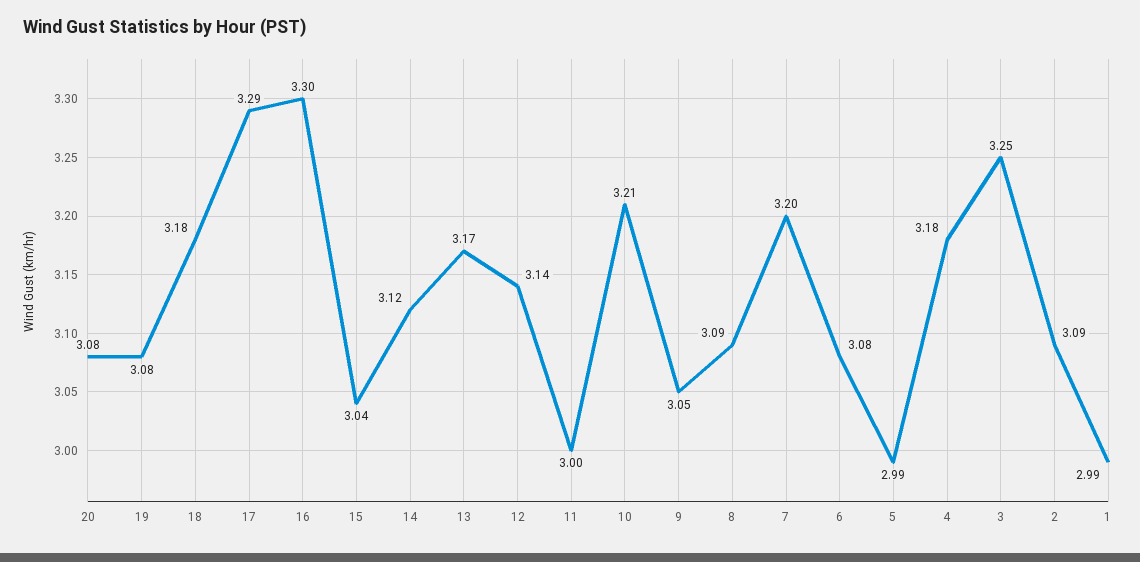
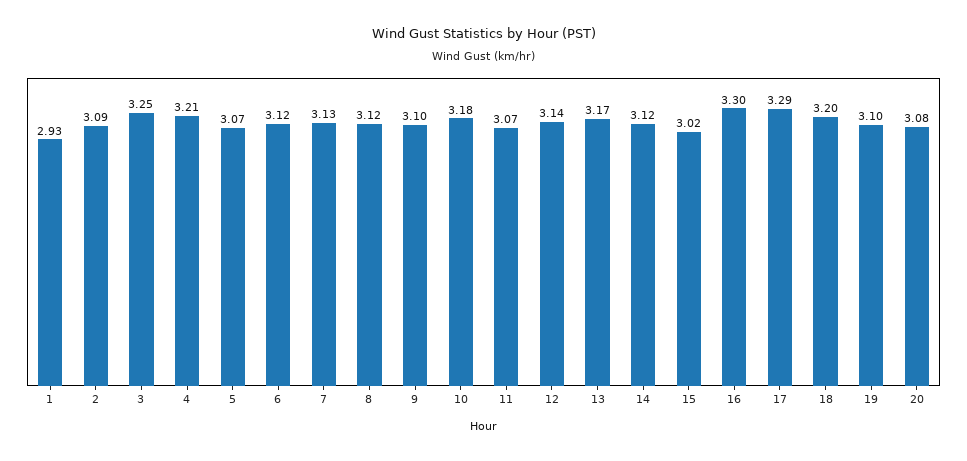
19: 3.08 -> 3.1
18: 3.18 -> 3.2
15: 3.04 -> 3.02
11: 3 -> 3.07
10: 3.21 -> 3.18
9: 3.05 -> 3.1
8: 3.09 -> 3.12
7: 3.2 -> 3.13
6: 3.08 -> 3.12
5: 2.99 -> 3.07
4: 3.18 -> 3.21
1: 2.99 -> 2.93

